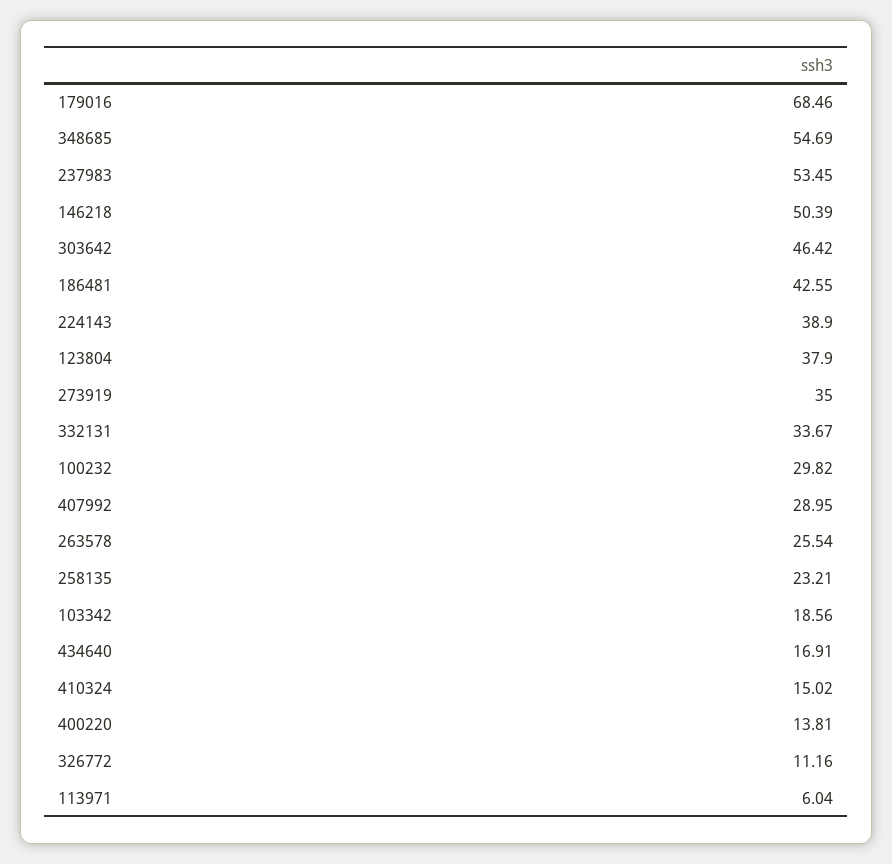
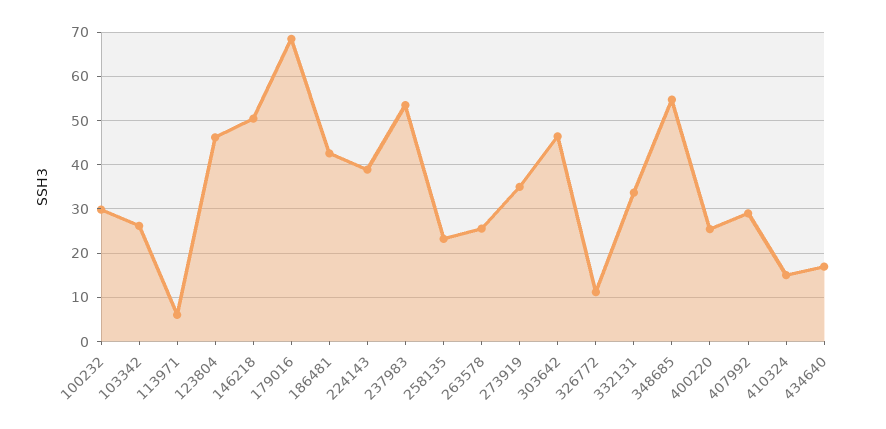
123804: 37.9 -> 46
103342: 18.56 -> 26
400220: 13.81 -> 26

